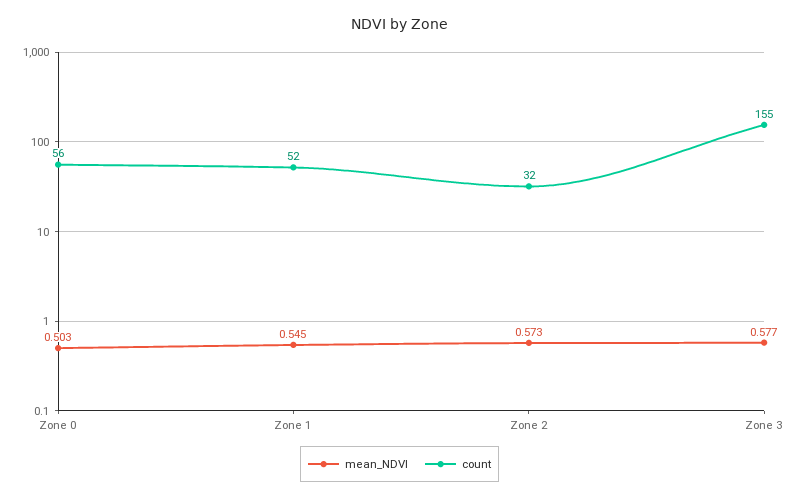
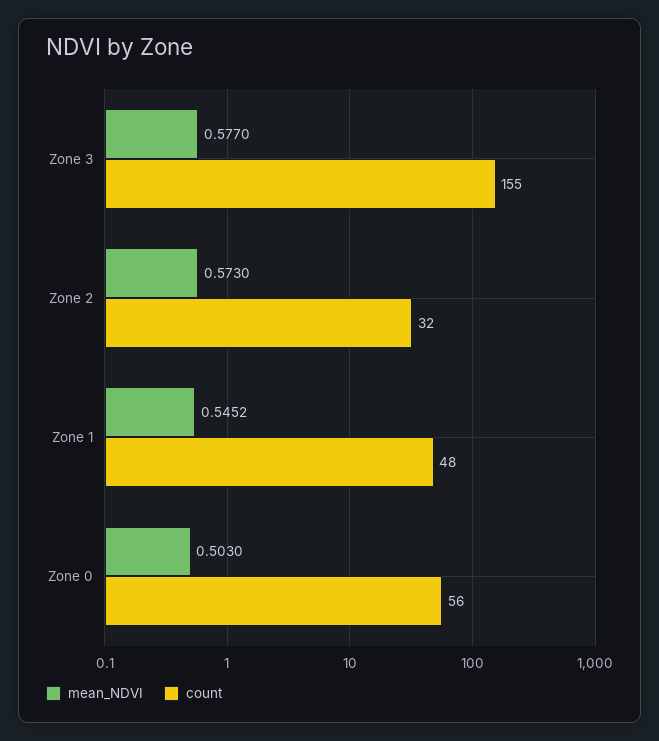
count, Zone 1: 52 -> 48

